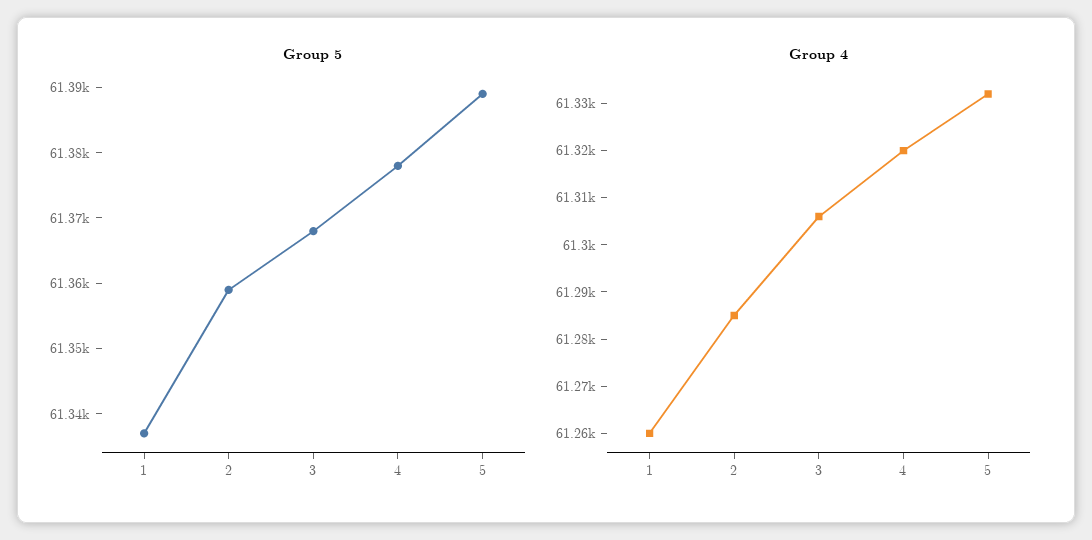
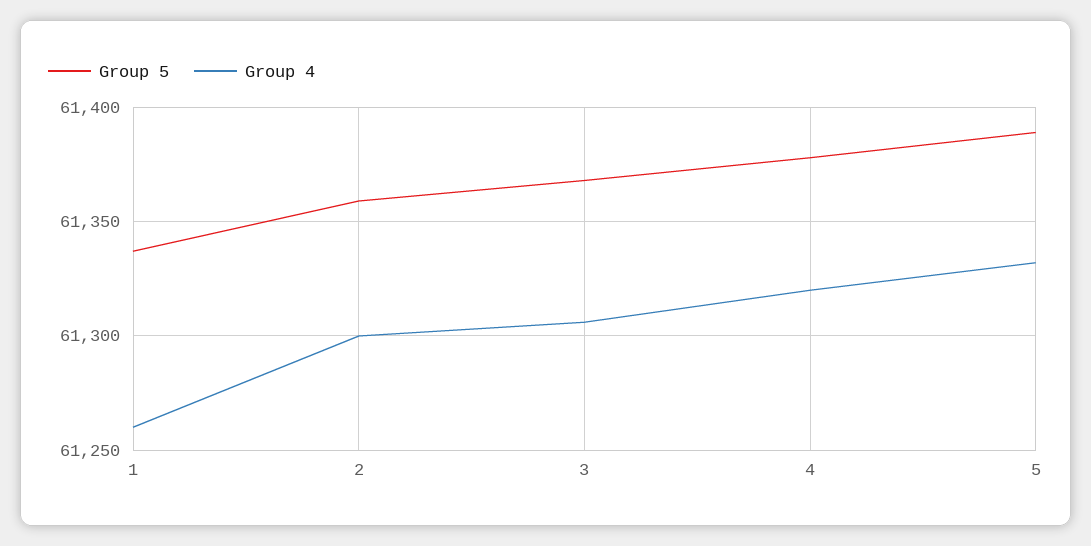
Group 4, 2: 61285 -> 61300

